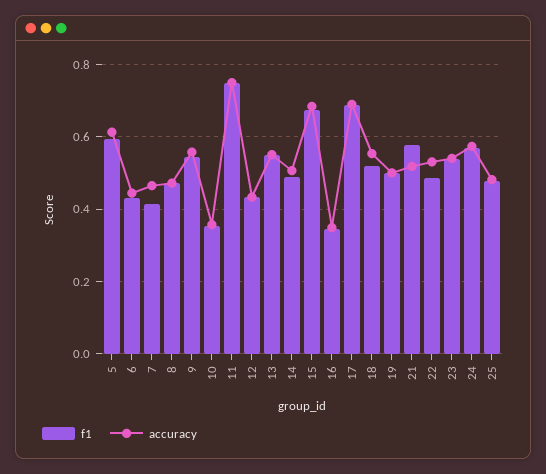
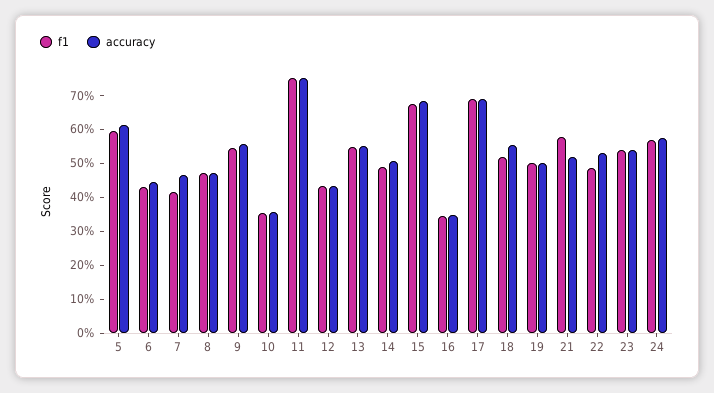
f1, 25: 0.48 -> none
accuracy, 25: 0.48 -> none

